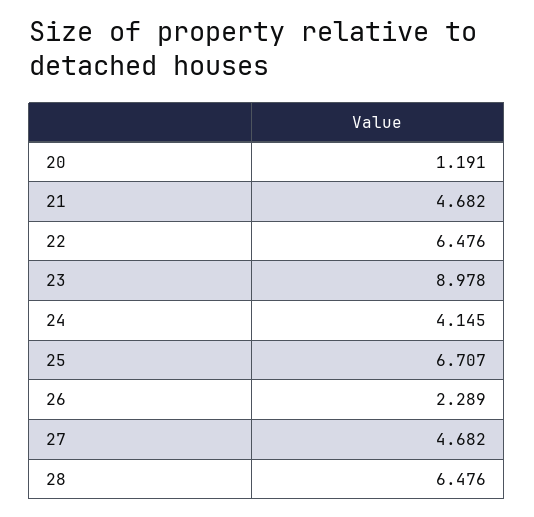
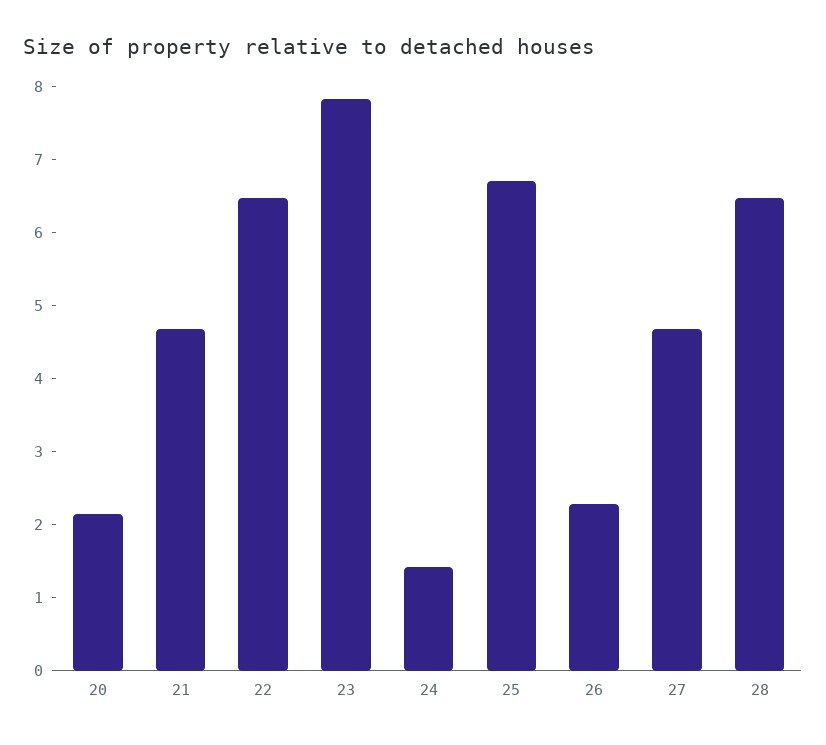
20: 1.191 -> 2.2
23: 8.978 -> 7.8
24: 4.145 -> 1.4

